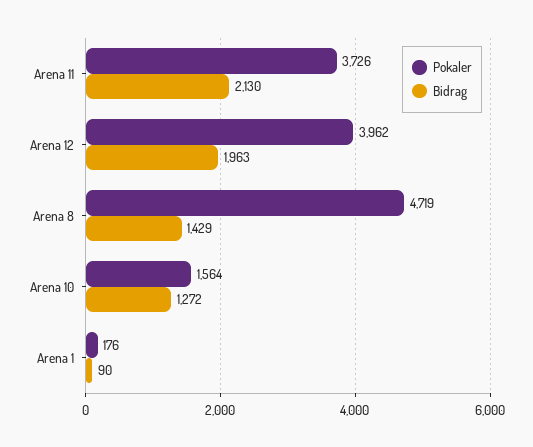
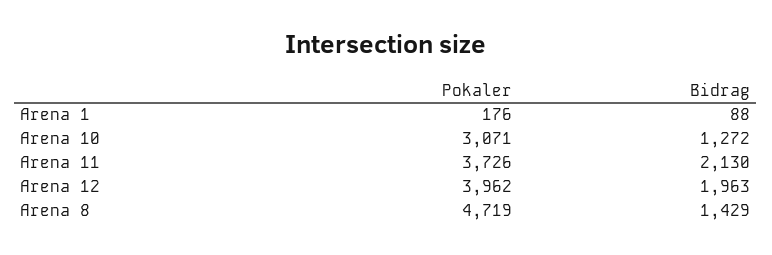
Pokaler, Arena 10: 1564 -> 3071
Bidrag, Arena 1: 90 -> 88

